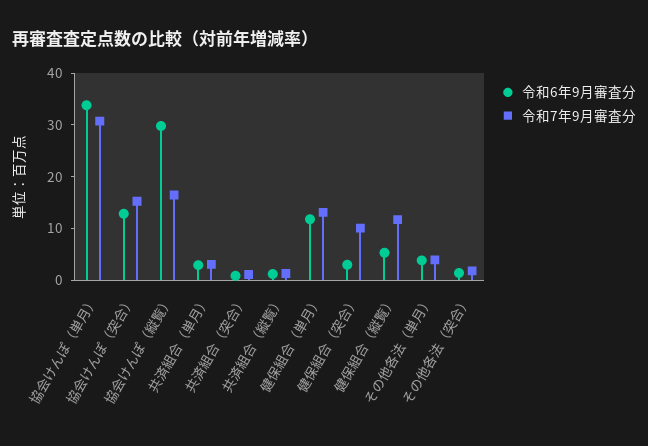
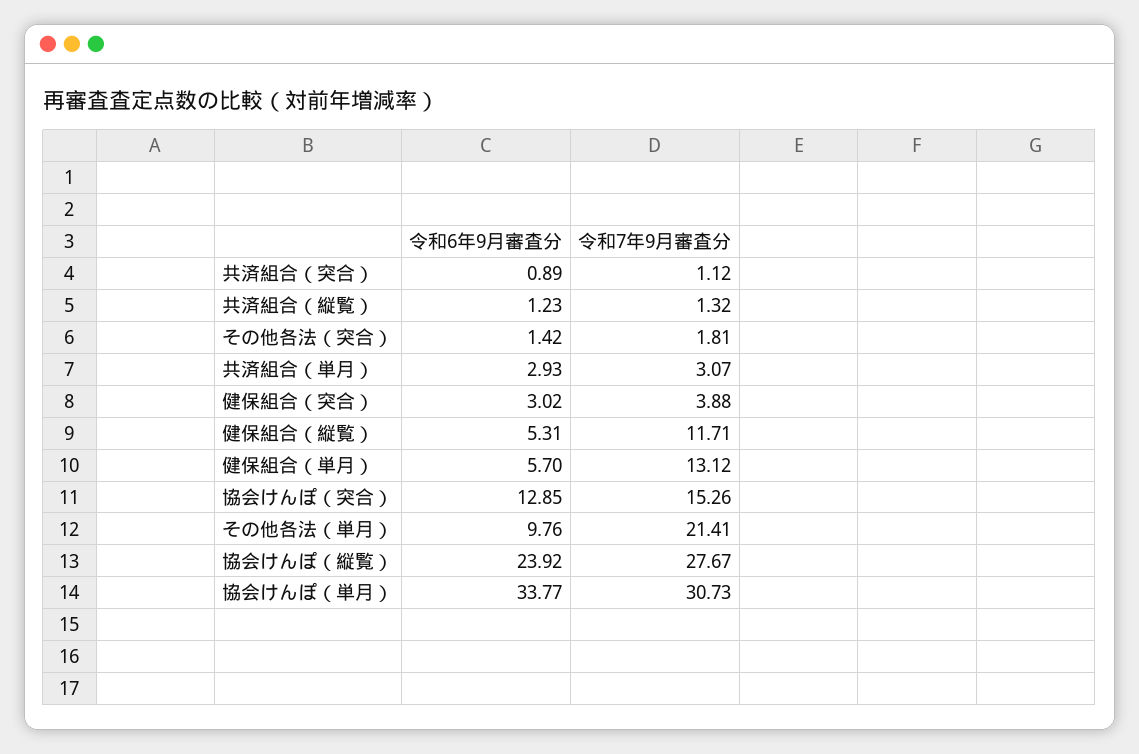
令和6年9月審査分, 協会けんぽ（縦覧）: 30 -> 23.92
令和7年9月審査分, 協会けんぽ（縦覧）: 16 -> 27.67
令和6年9月審査分, 健保組合（単月）: 12 -> 5.7
令和7年9月審査分, 健保組合（突合）: 10 -> 3.88
令和6年9月審査分, その他各法（単月）: 4 -> 9.76
令和7年9月審査分, その他各法（単月）: 4 -> 21.41

